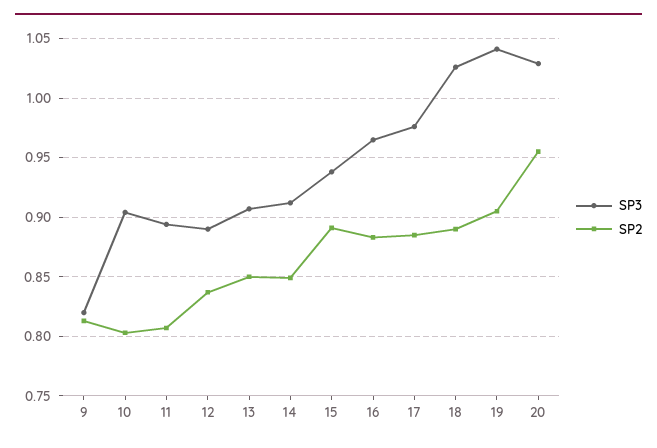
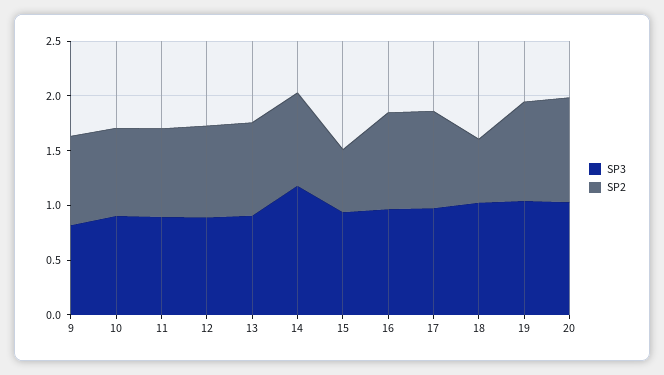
SP3, 14: 0.91 -> 1.2
SP2, 15: 0.89 -> 0.6
SP2, 18: 0.89 -> 0.6

